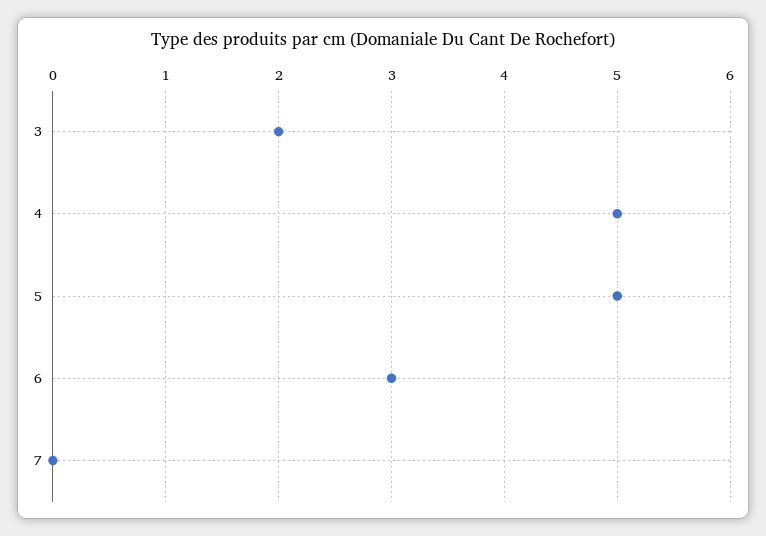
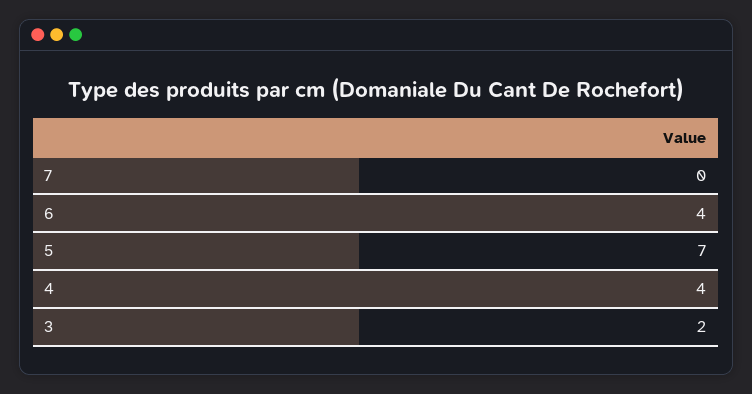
4: 5 -> 4
5: 5 -> 7
6: 3 -> 4

